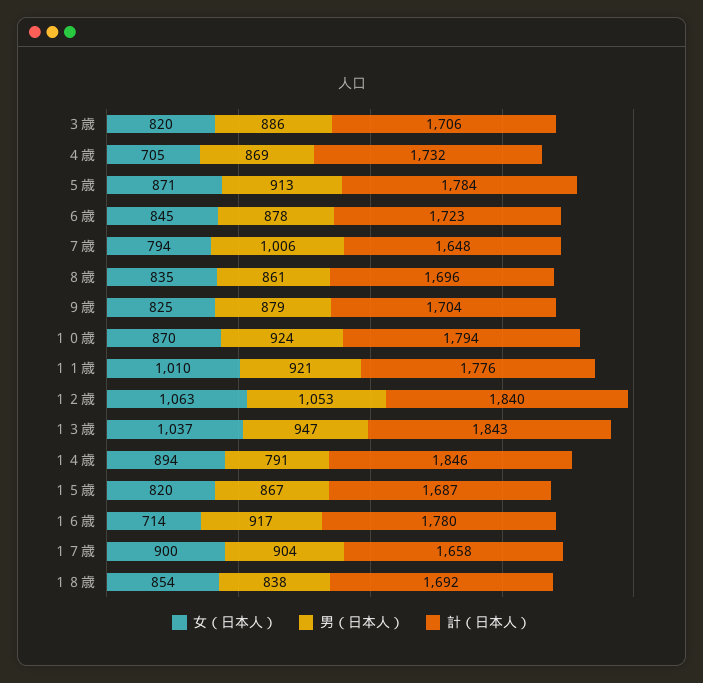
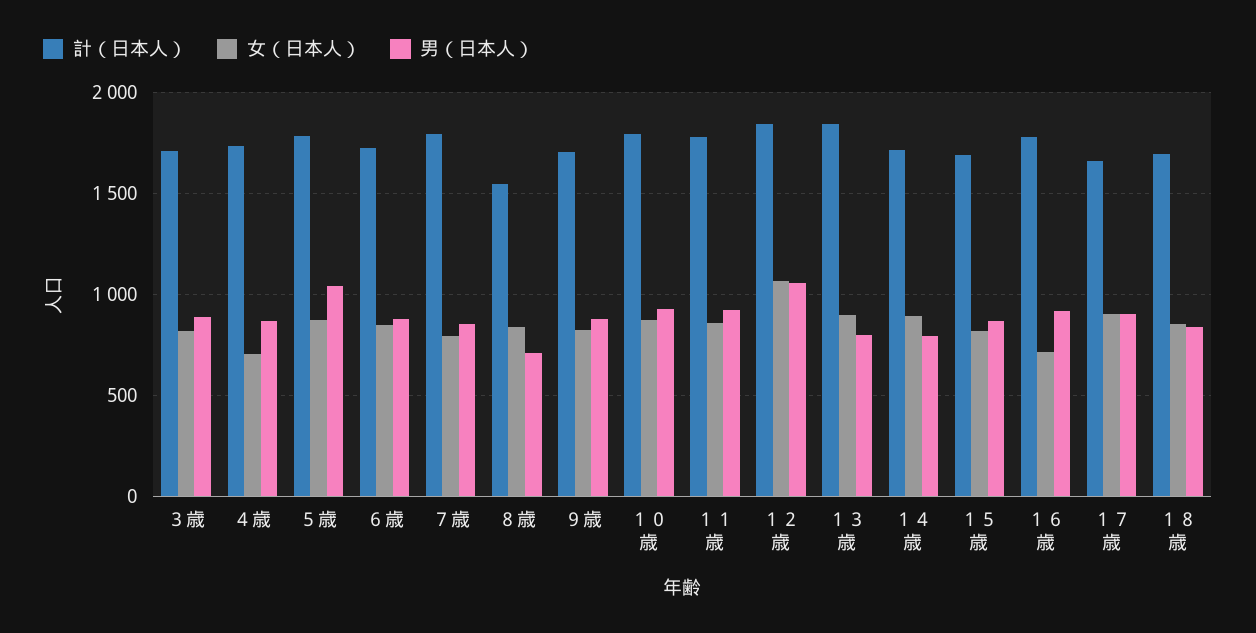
男（日本人）, ５歳: 913 -> 1050
男（日本人）, ７歳: 1006 -> 850
計（日本人）, ７歳: 1648 -> 1800
男（日本人）, ８歳: 861 -> 700
計（日本人）, ８歳: 1696 -> 1550
女（日本人）, １１歳: 1010 -> 850
女（日本人）, １３歳: 1037 -> 900
男（日本人）, １３歳: 947 -> 800
計（日本人）, １４歳: 1846 -> 1700

